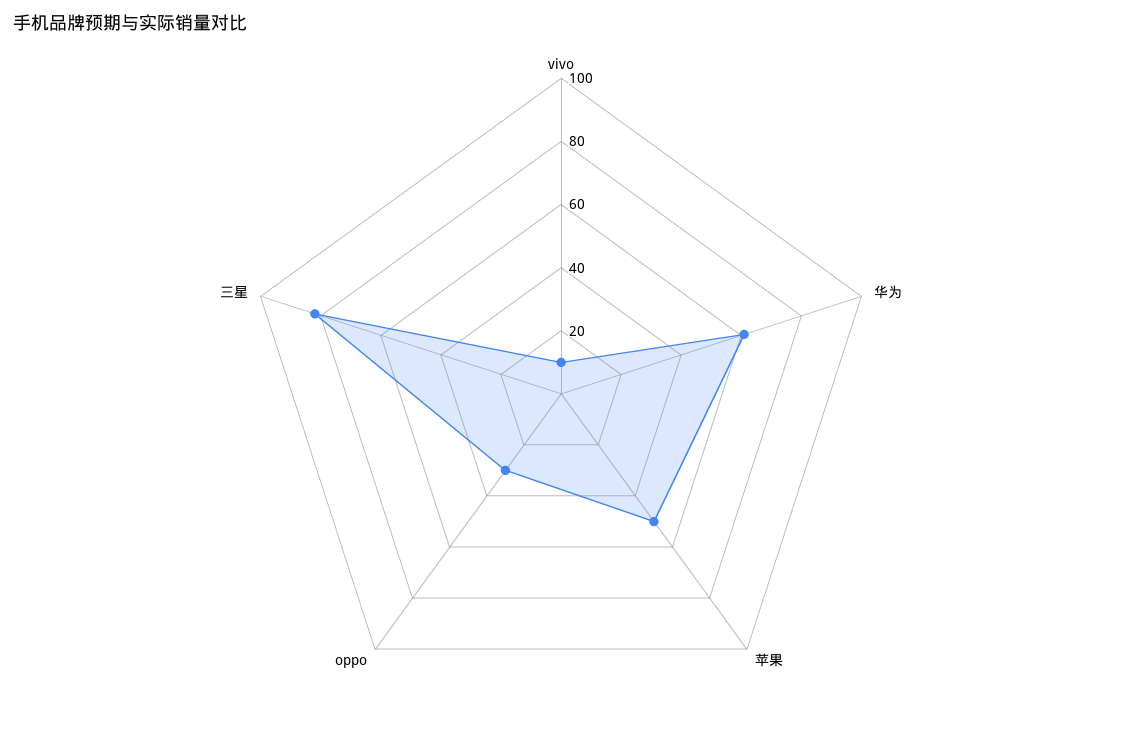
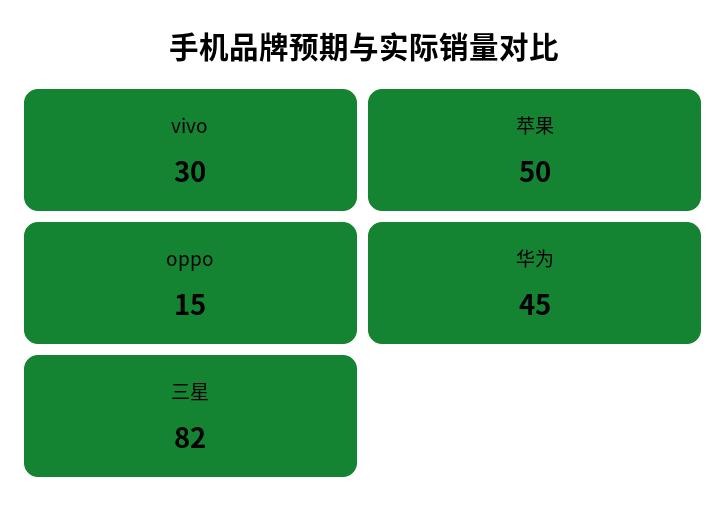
vivo: 10 -> 30
华为: 60 -> 45
oppo: 30 -> 15

